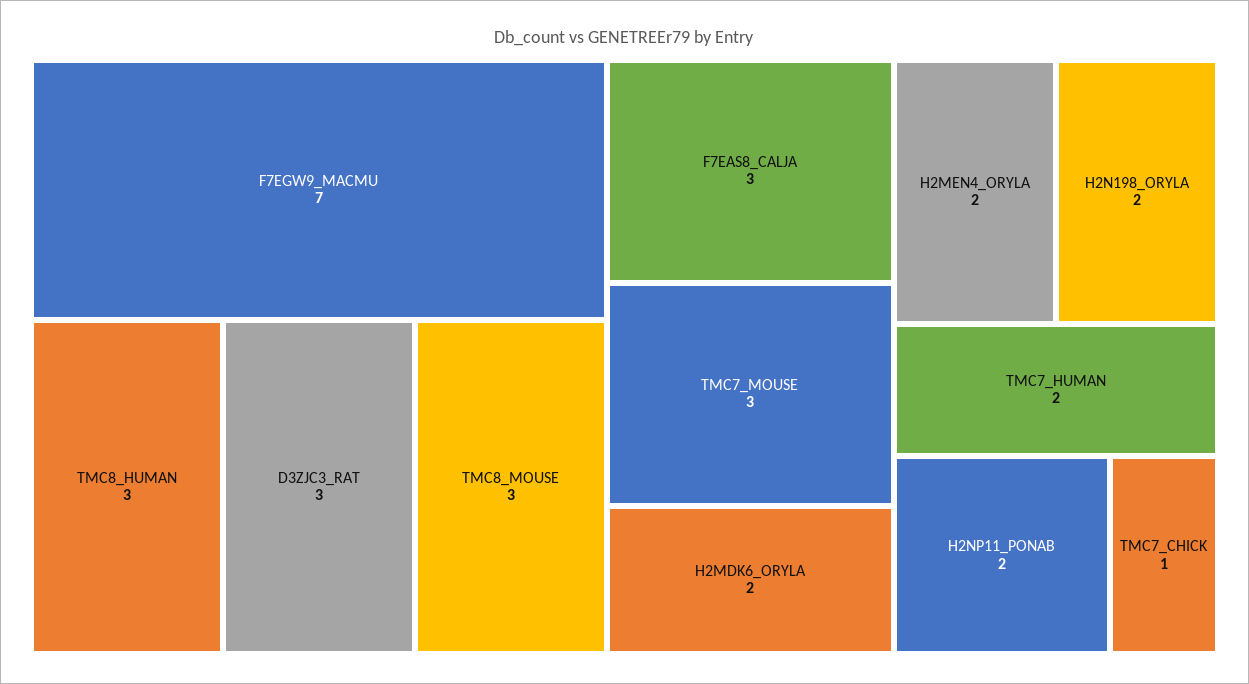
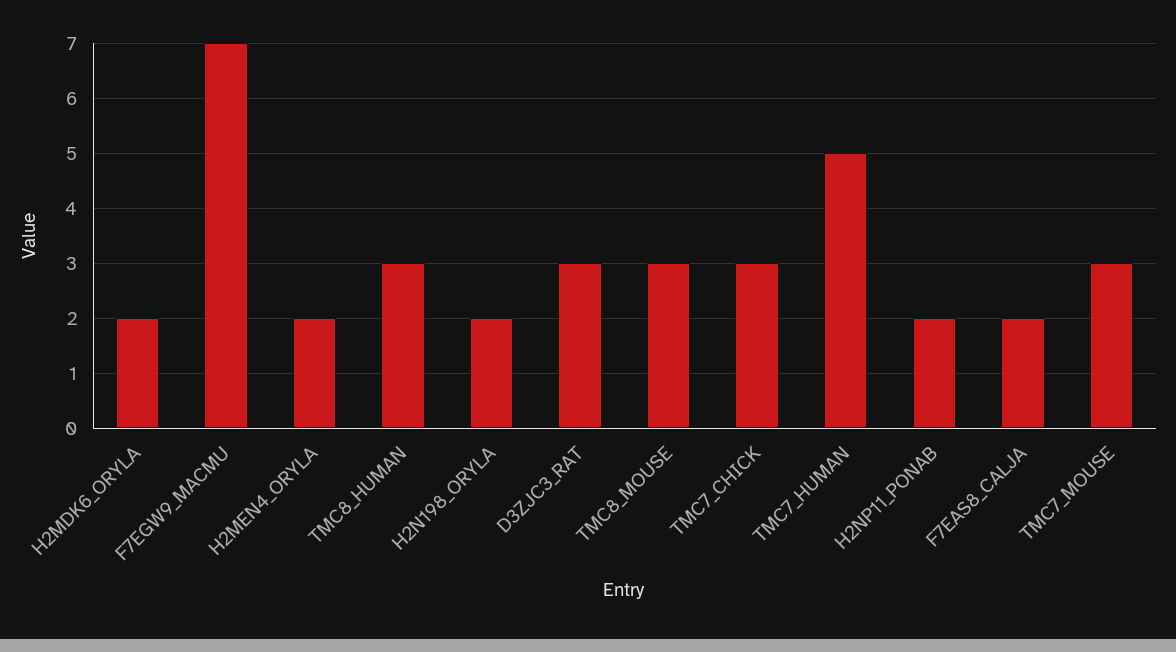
F7EAS8_CALJA: 3 -> 2
TMC7_HUMAN: 2 -> 5
TMC7_CHICK: 1 -> 3

